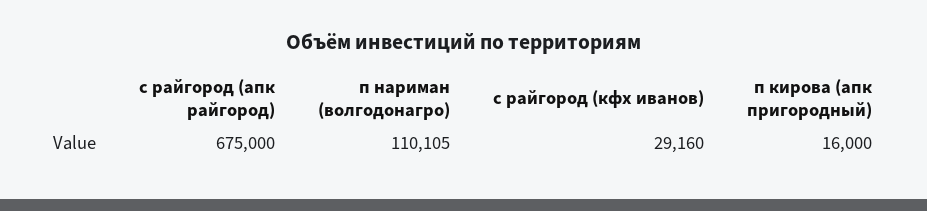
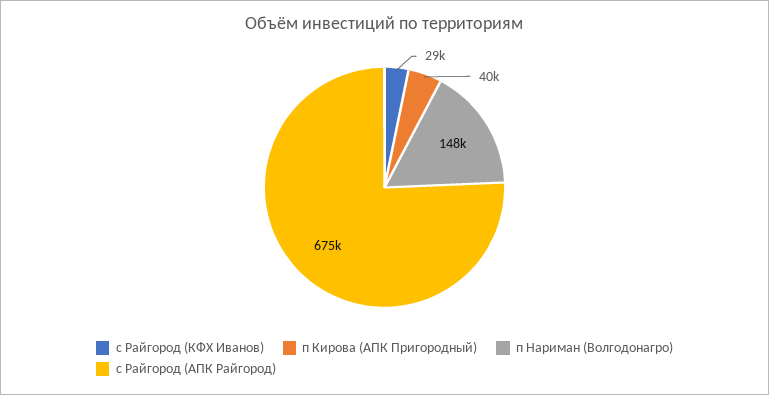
п нариман (волгодонагро): 110105 -> 148000
п кирова (апк пригородный): 16000 -> 40000

